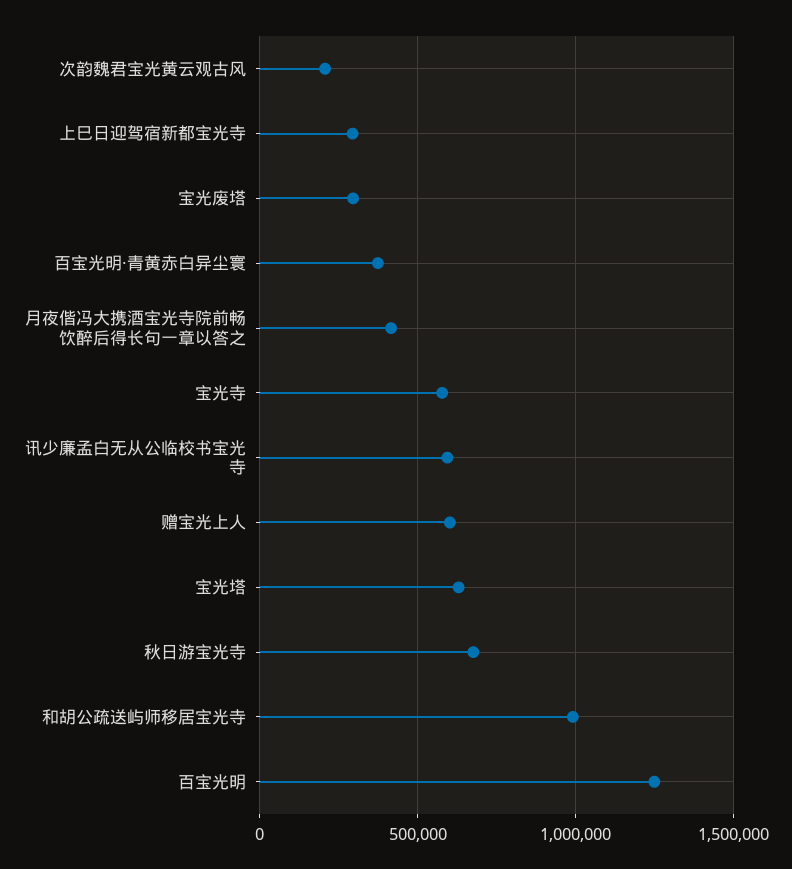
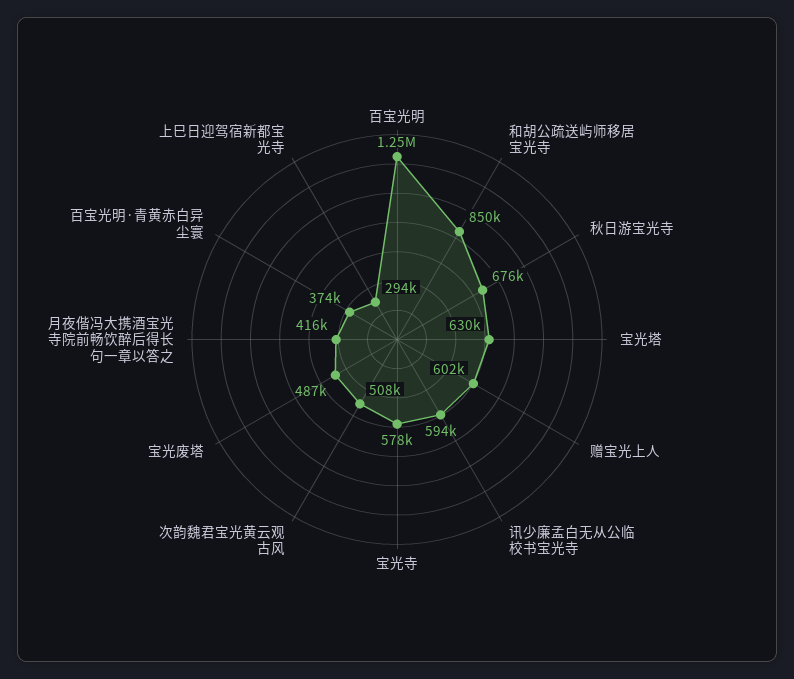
次韵魏君宝光黄云观古风: 200000 -> 508000
宝光废塔: 300000 -> 487000
和胡公疏送屿师移居宝光寺: 1000000 -> 850000

